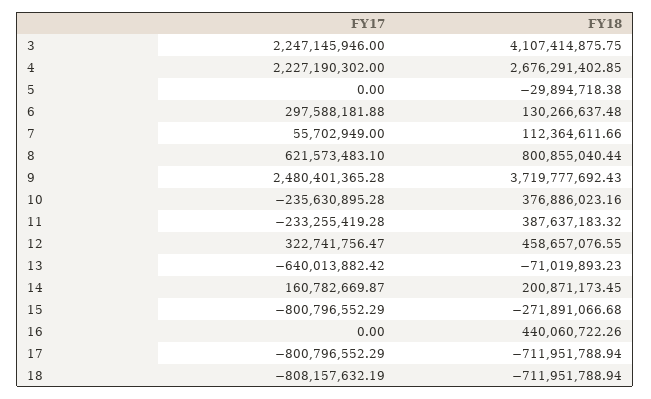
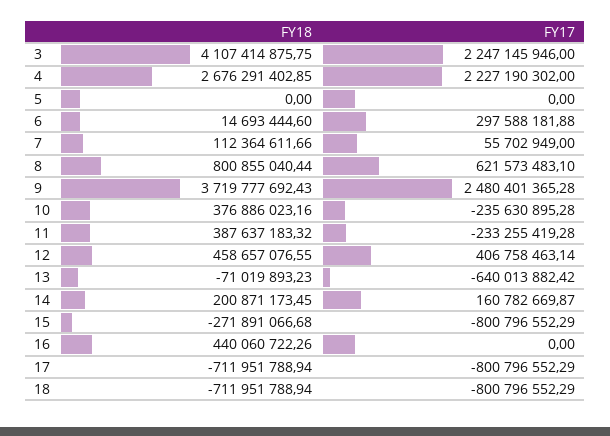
FY18, 5: -29894718.38 -> 0
FY18, 6: 130266637.48 -> 14693444.6
FY17, 12: 322741756.47 -> 406758463.14
FY17, 18: -808157632.19 -> -800796552.29

